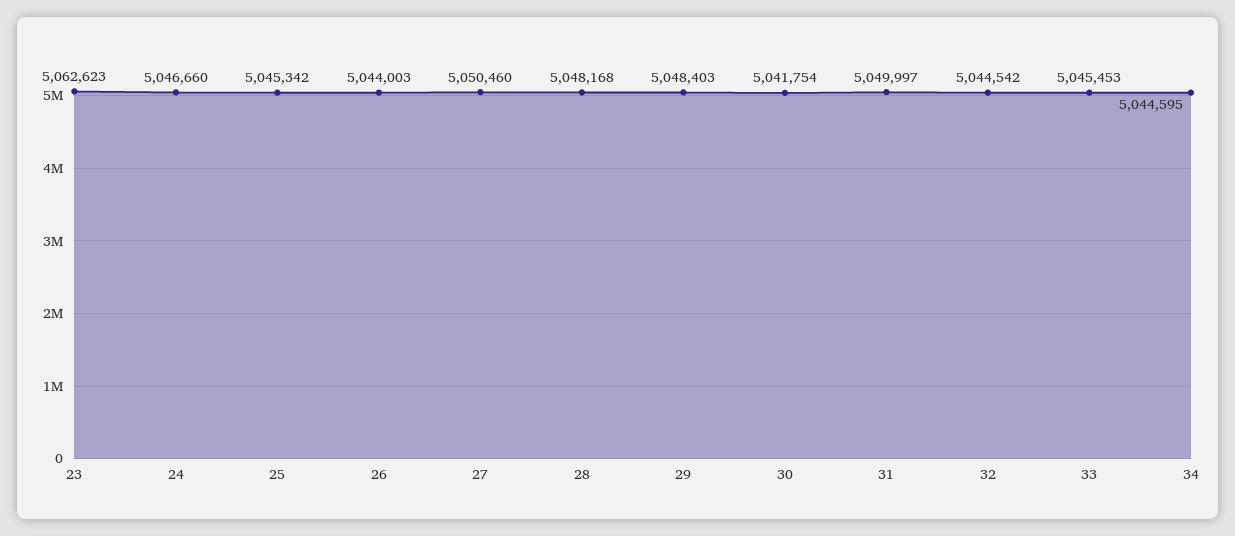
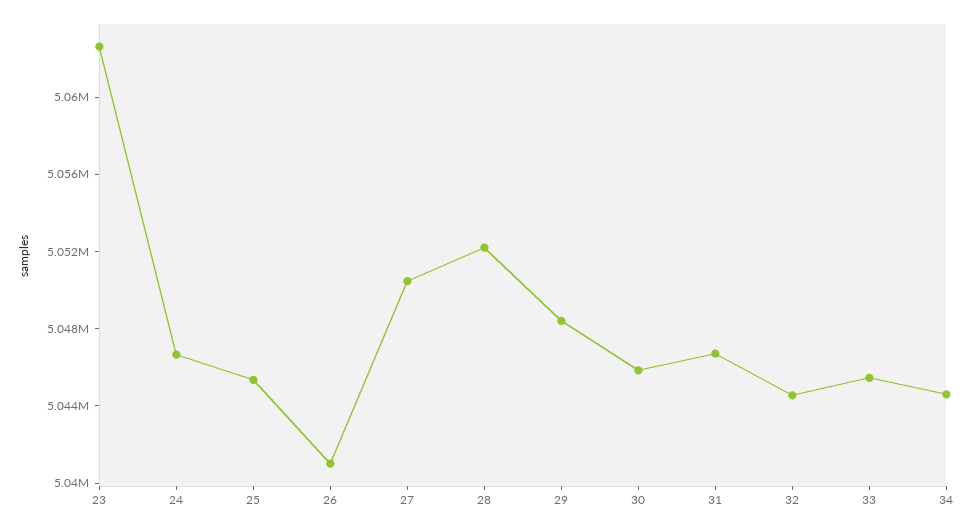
26: 5044003 -> 5041000
28: 5048168 -> 5052000
30: 5041754 -> 5046000
31: 5049997 -> 5047000

